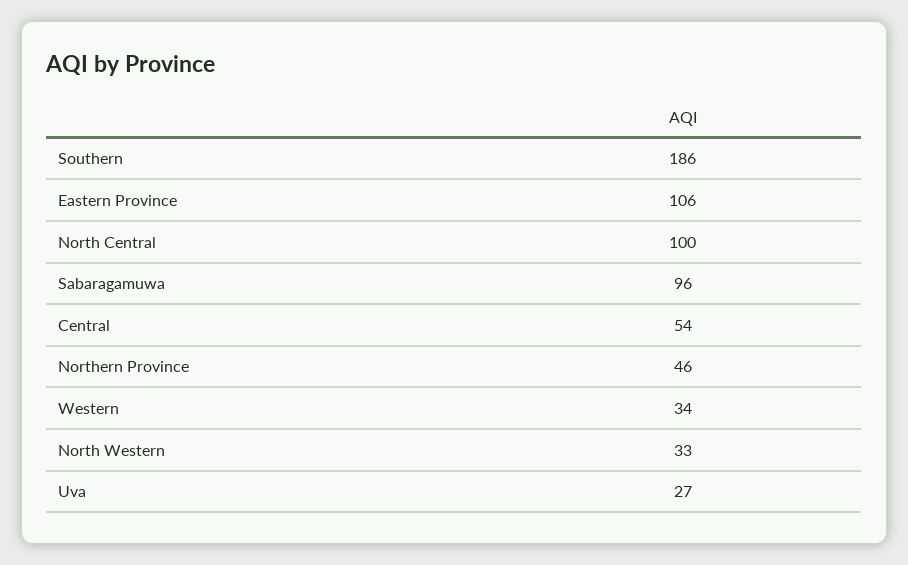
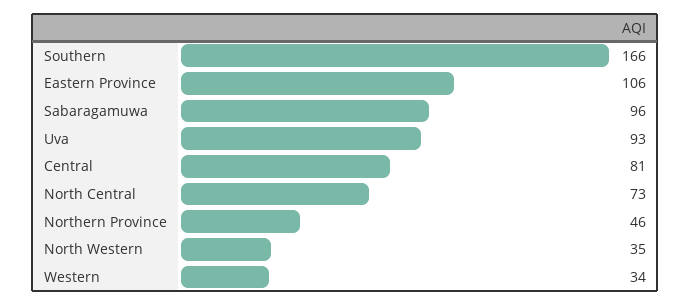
Southern: 186 -> 166
North Central: 100 -> 73
Central: 54 -> 81
North Western: 33 -> 35
Uva: 27 -> 93

